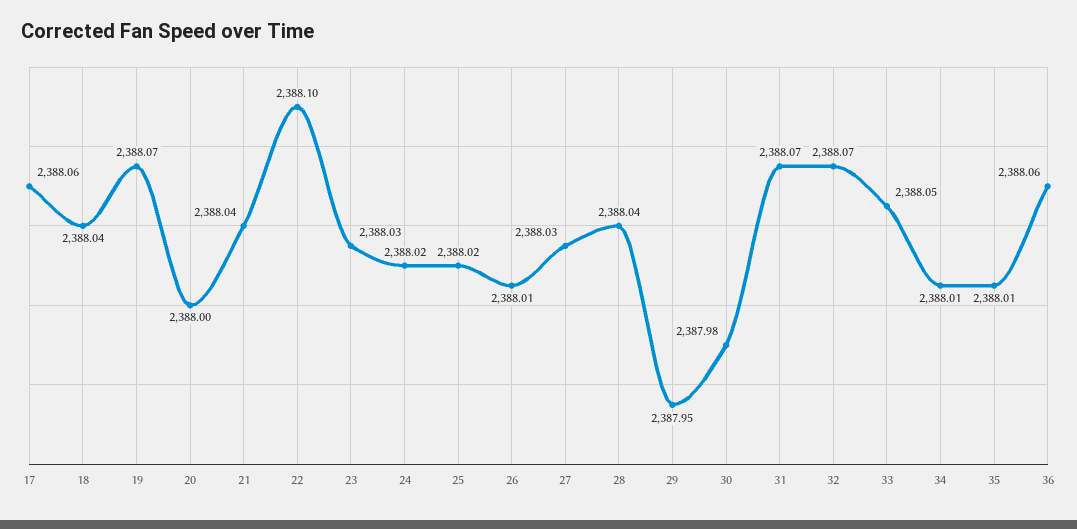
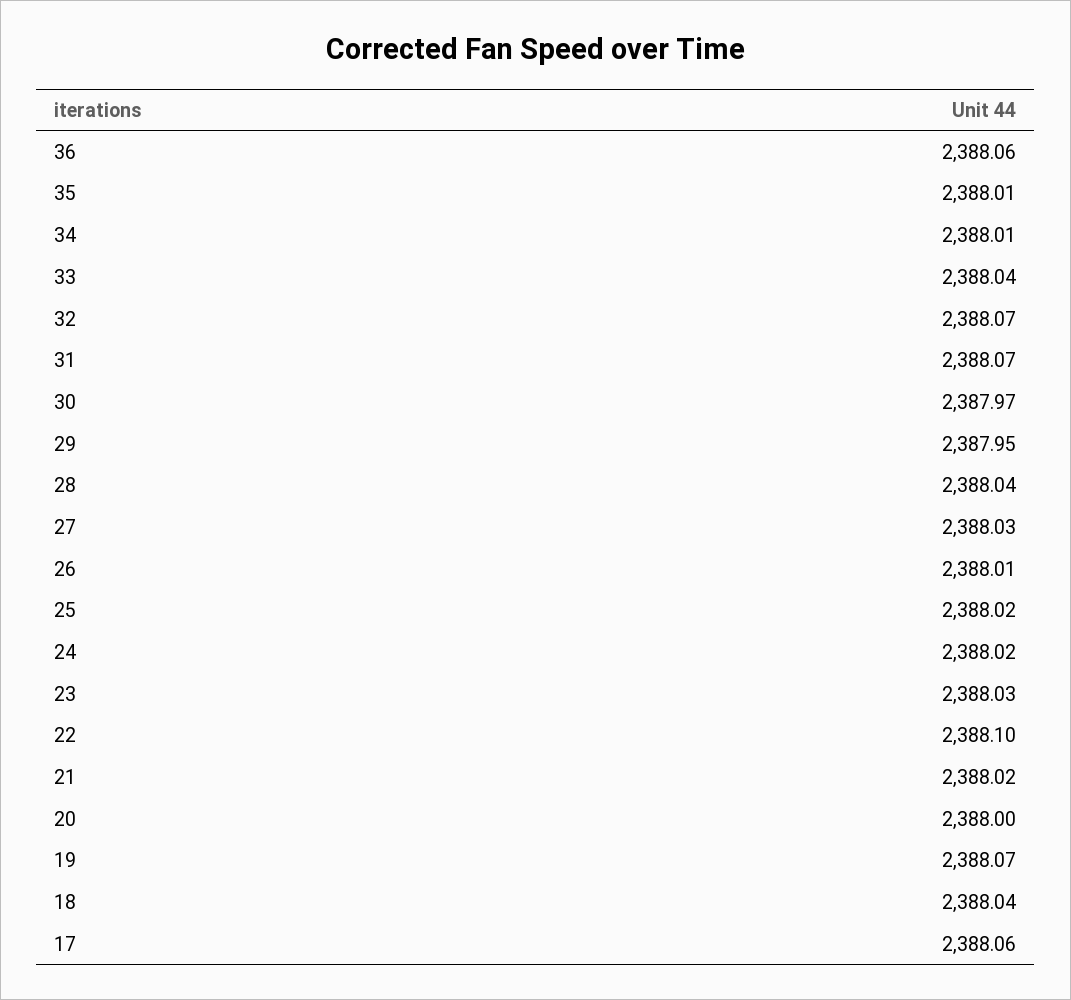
21: 2388.04 -> 2388.02
30: 2387.98 -> 2387.97
33: 2388.05 -> 2388.04

